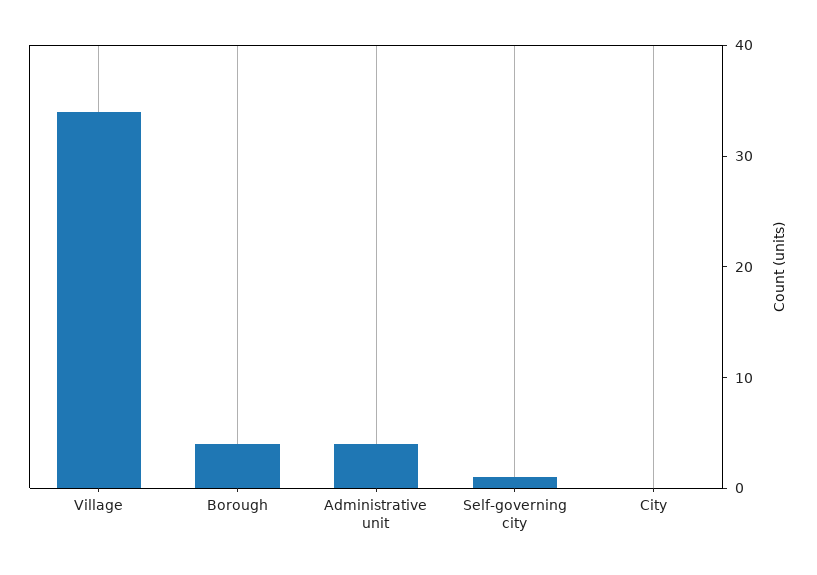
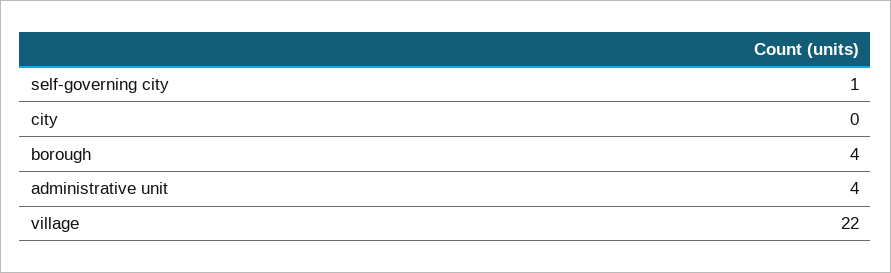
Village: 34 -> 22

